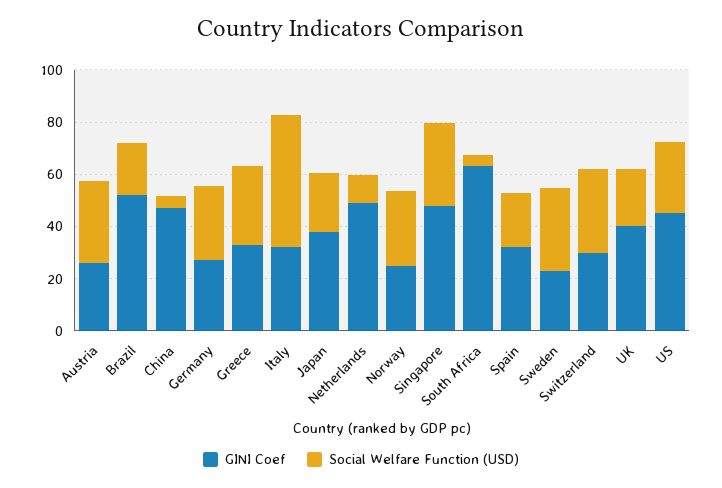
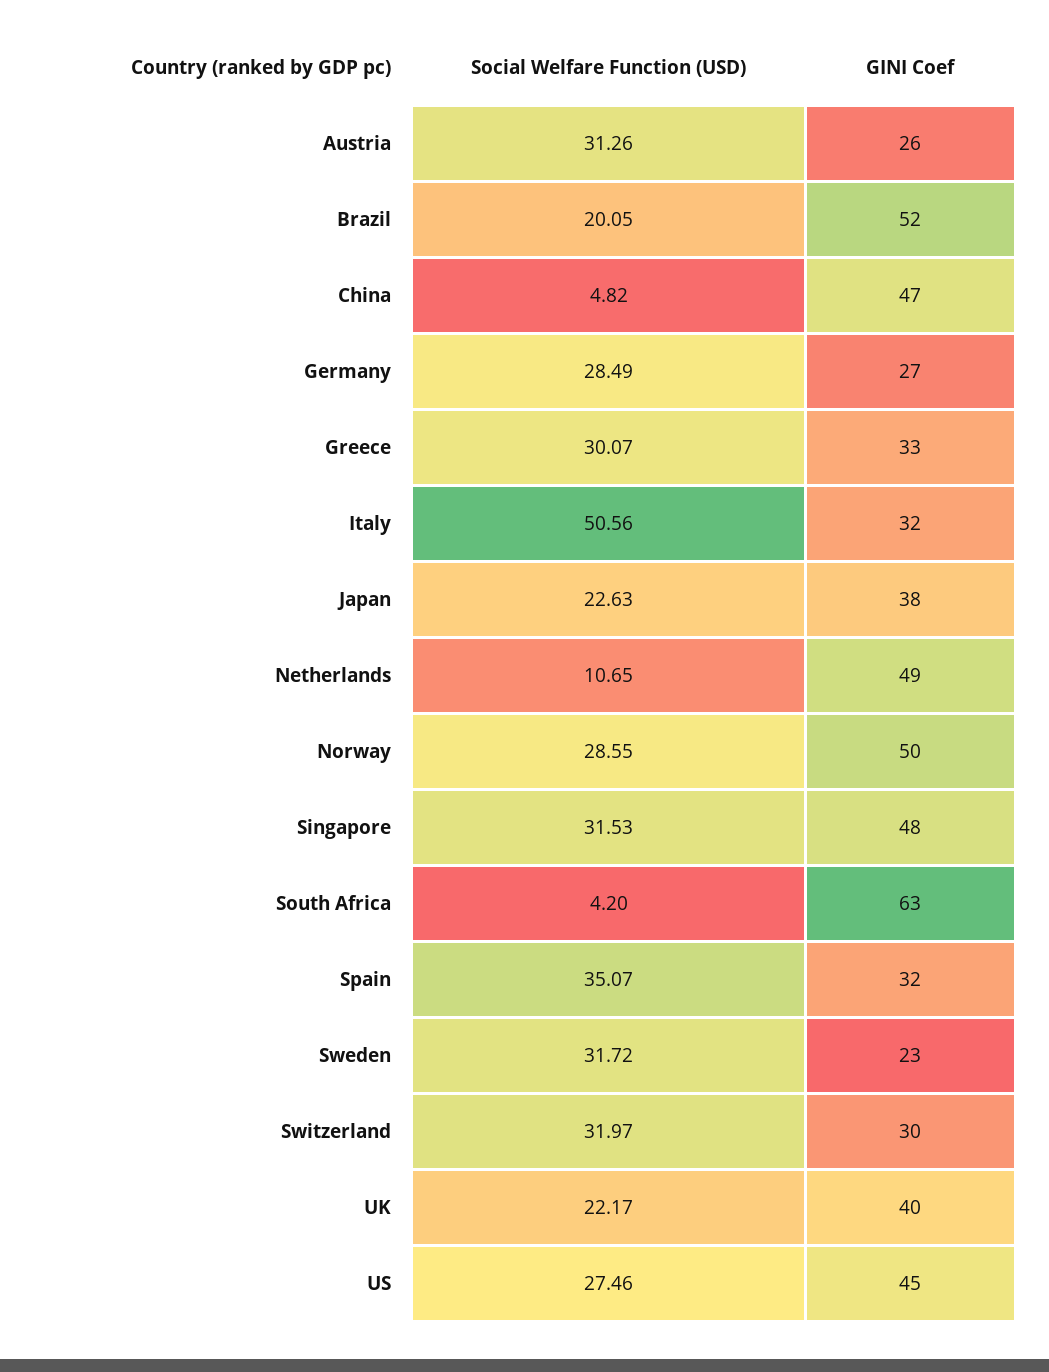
GINI Coef, Norway: 25 -> 50
Social Welfare Function (USD), Spain: 20 -> 35.07

